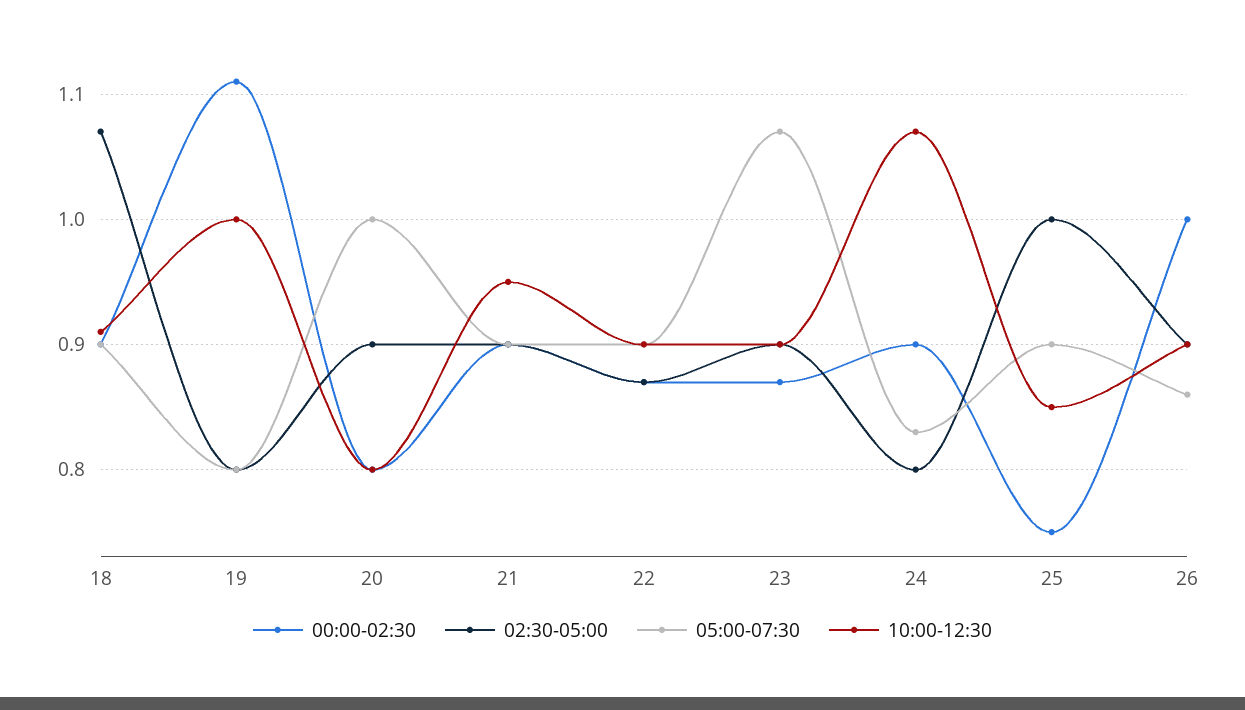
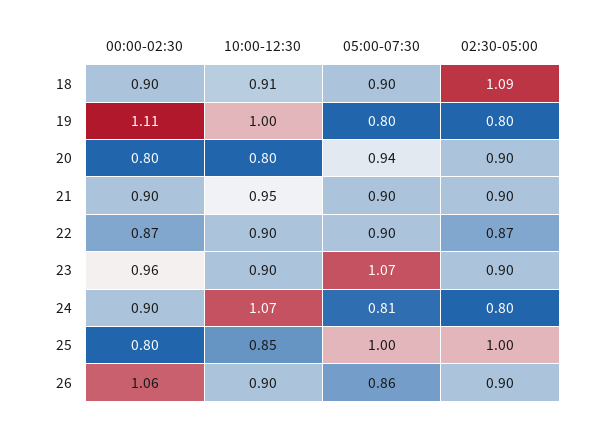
02:30-05:00, 18: 1.07 -> 1.09
05:00-07:30, 20: 1 -> 0.94
00:00-02:30, 23: 0.87 -> 0.96
05:00-07:30, 24: 0.83 -> 0.81
00:00-02:30, 25: 0.75 -> 0.8
05:00-07:30, 25: 0.9 -> 1
00:00-02:30, 26: 1 -> 1.06

